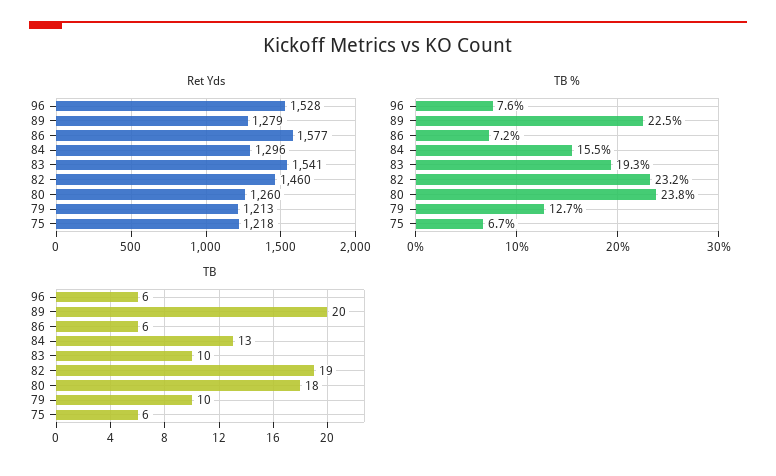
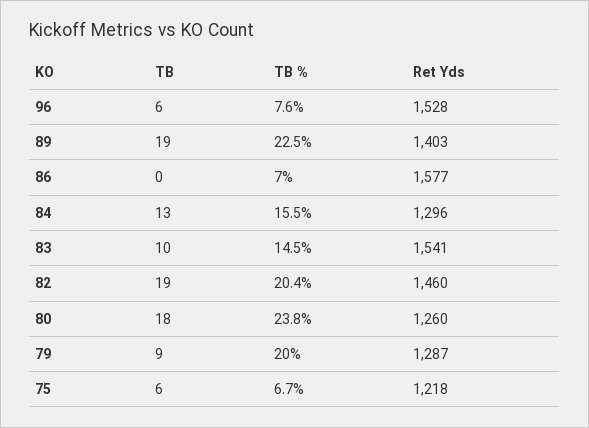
Ret Yds, 89: 1279 -> 1403
Ret Yds, 79: 1213 -> 1287
TB %, 86: 7.2 -> 7
TB %, 83: 19.3 -> 14.5
TB %, 82: 23.2 -> 20.4
TB %, 79: 12.7 -> 20
TB, 89: 20 -> 19
TB, 86: 6 -> 0
TB, 79: 10 -> 9

